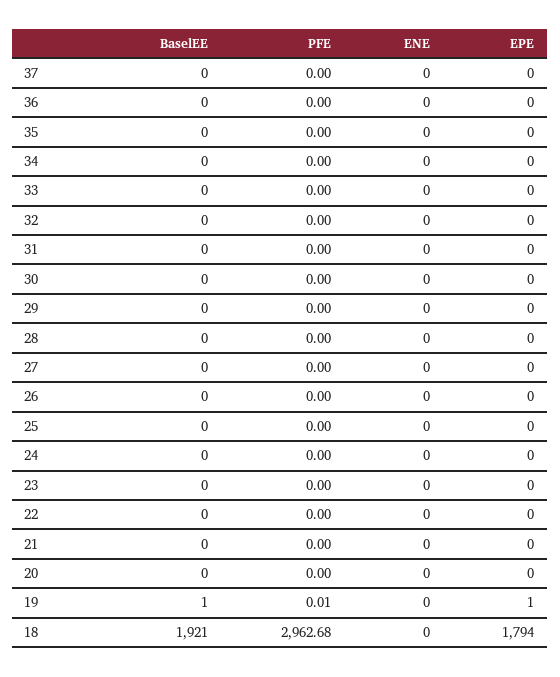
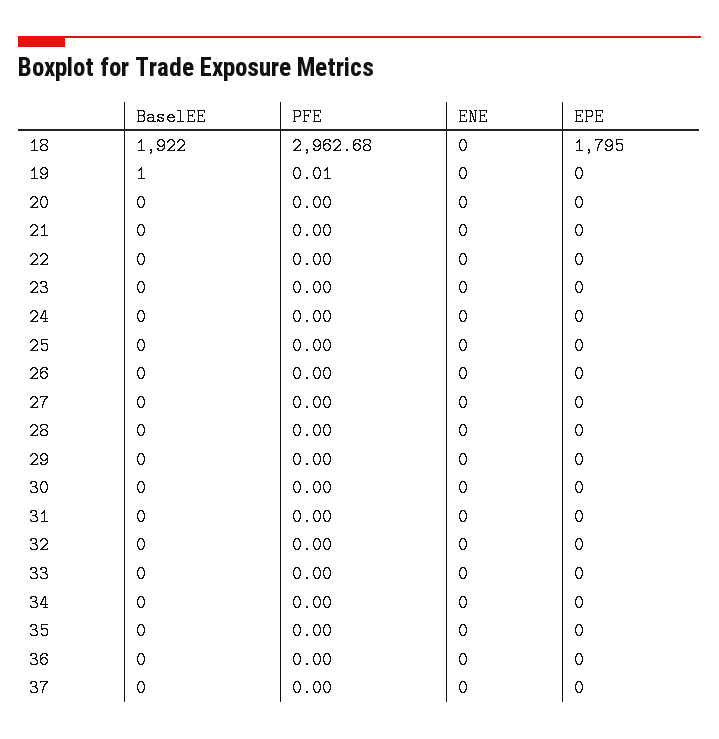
EPE, 19: 1 -> 0
BaselEE, 18: 1921 -> 1922
EPE, 18: 1794 -> 1795

